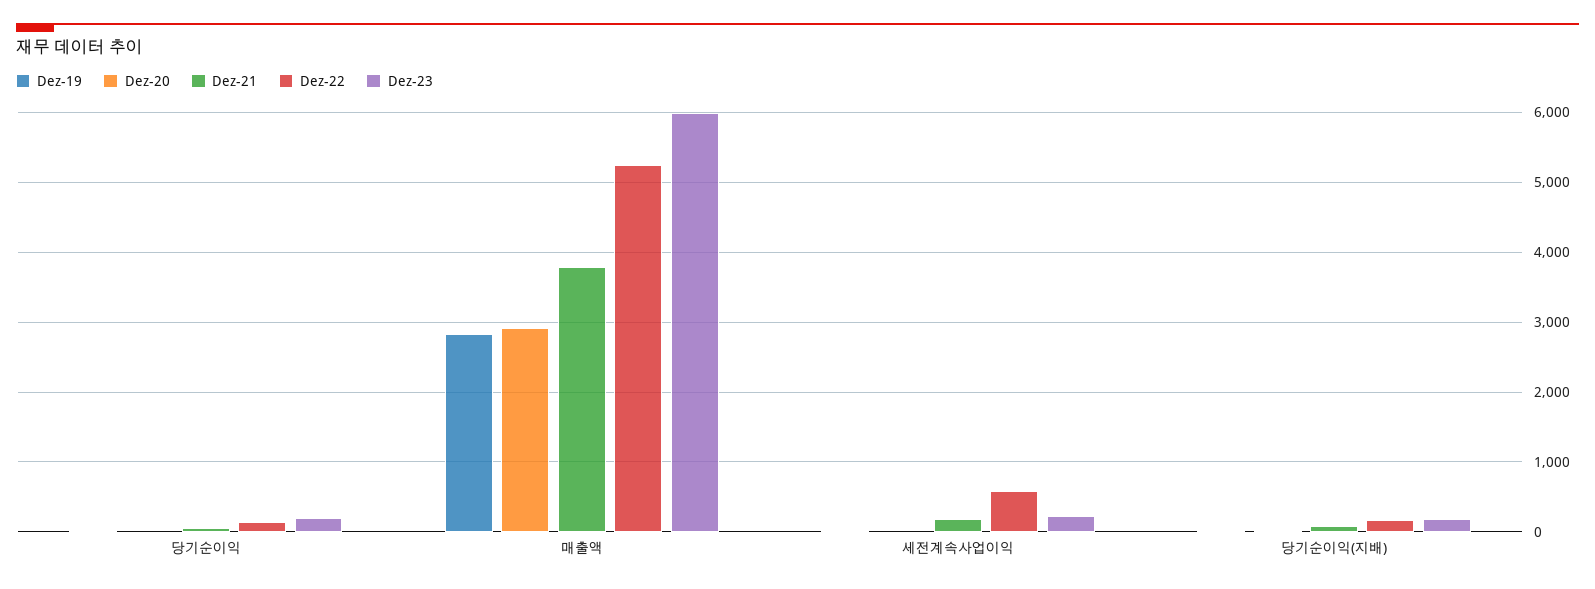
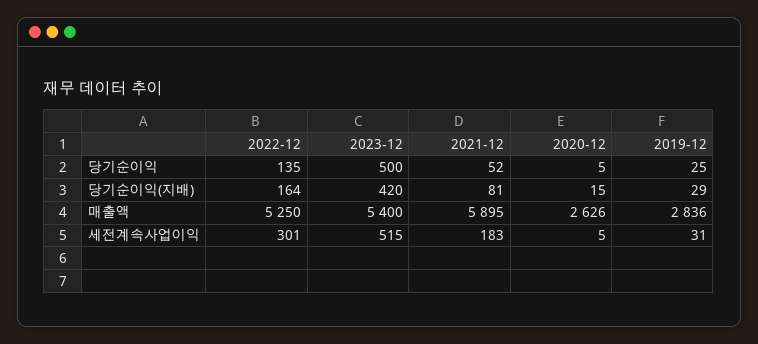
Dez-23, 당기순이익: 200 -> 500
Dez-20, 매출액: 2900 -> 2626
Dez-21, 매출액: 3800 -> 5895
Dez-23, 매출액: 6000 -> 5400
Dez-22, 세전계속사업이익: 600 -> 301
Dez-23, 세전계속사업이익: 200 -> 515
Dez-23, 당기순이익(지배): 200 -> 420

